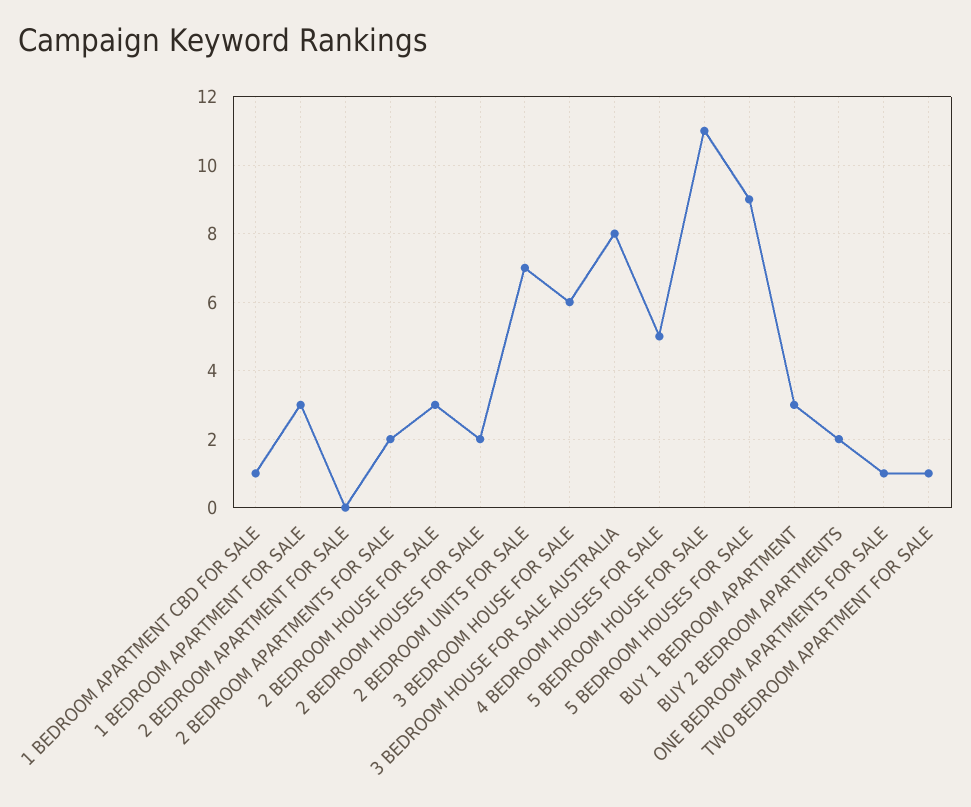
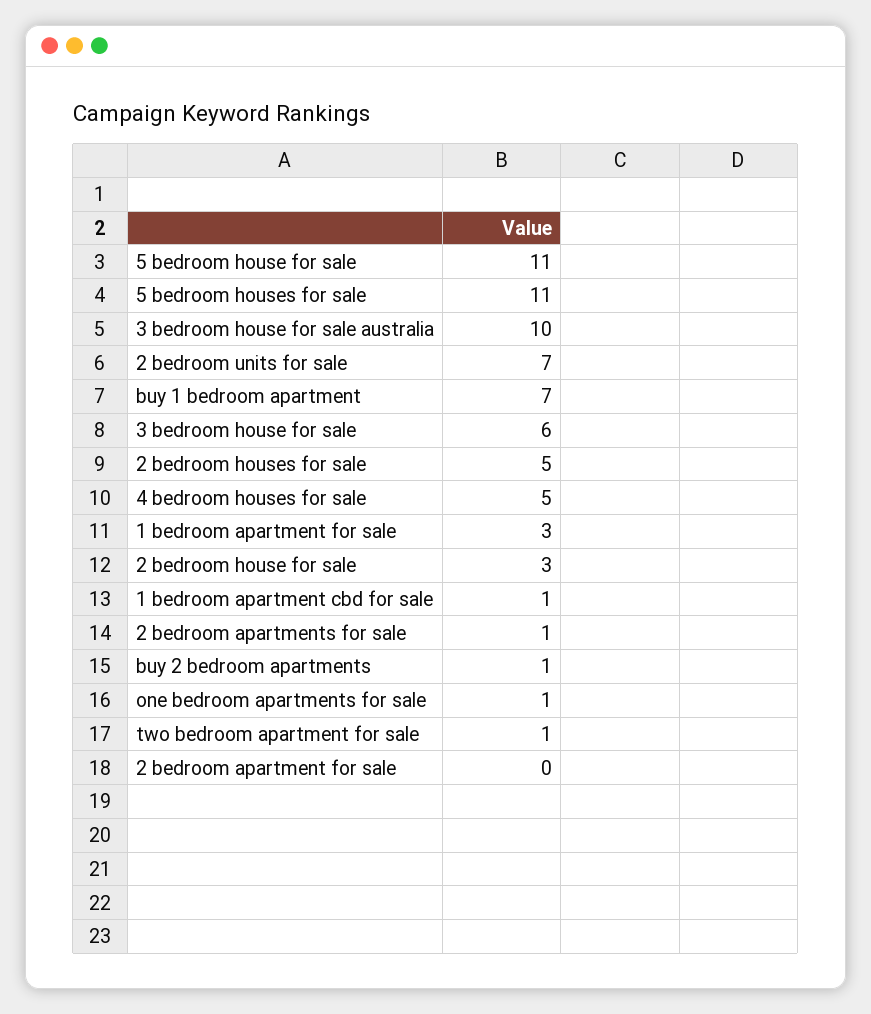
2 BEDROOM APARTMENTS FOR SALE: 2 -> 1
2 BEDROOM HOUSES FOR SALE: 2 -> 5
3 BEDROOM HOUSE FOR SALE AUSTRALIA: 8 -> 10
5 BEDROOM HOUSES FOR SALE: 9 -> 11
BUY 1 BEDROOM APARTMENT: 3 -> 7
BUY 2 BEDROOM APARTMENTS: 2 -> 1

